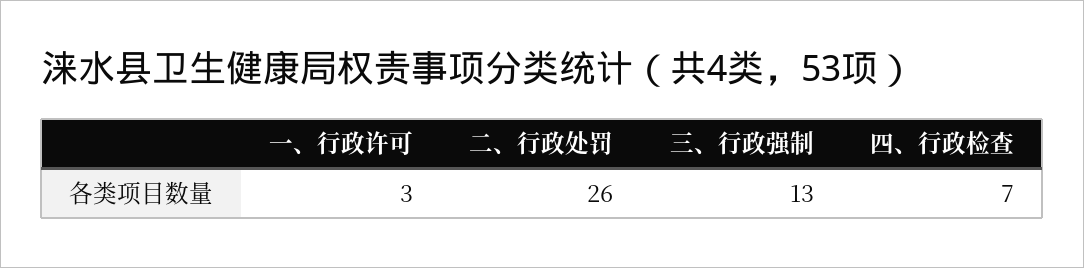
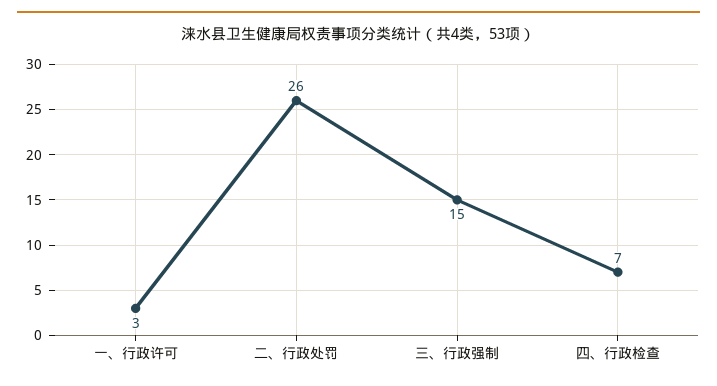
三、行政强制: 13 -> 15

